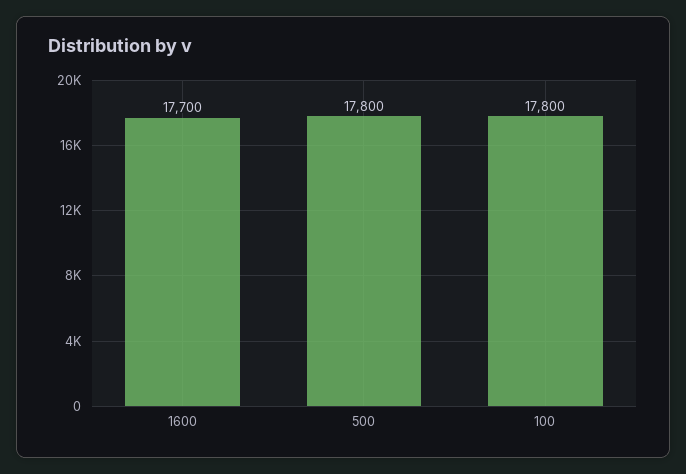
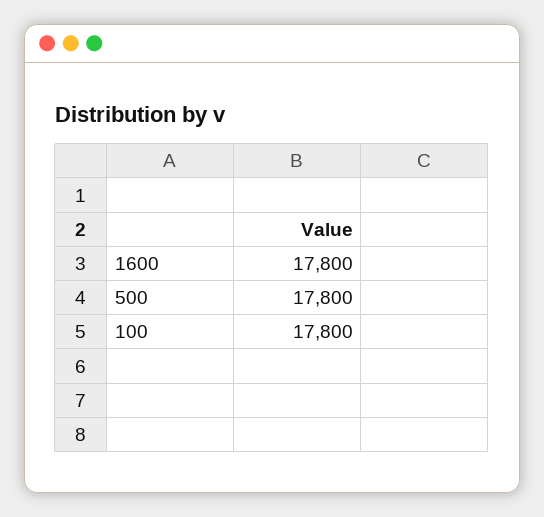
1600: 17700 -> 17800

